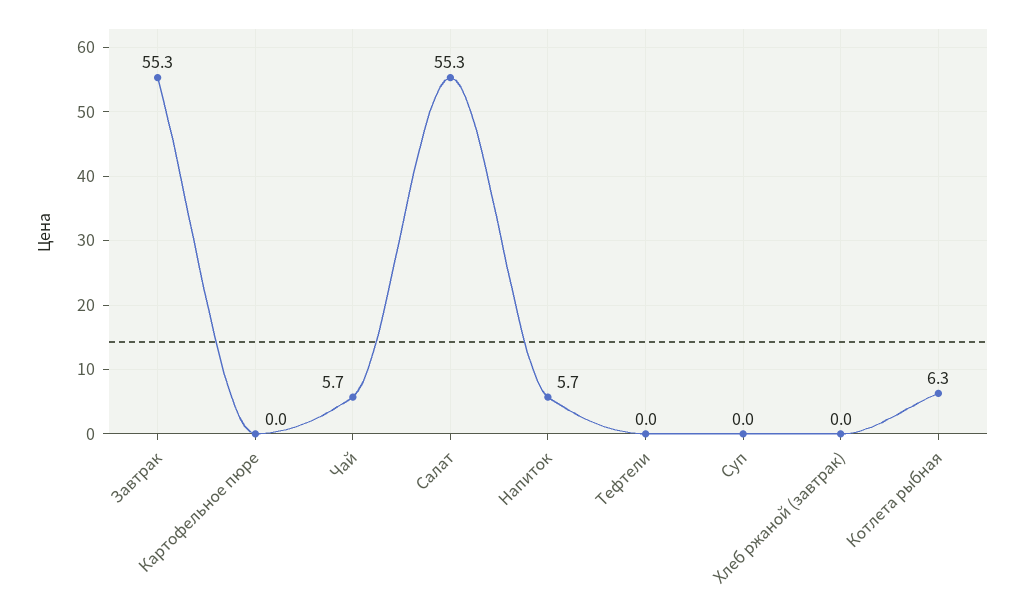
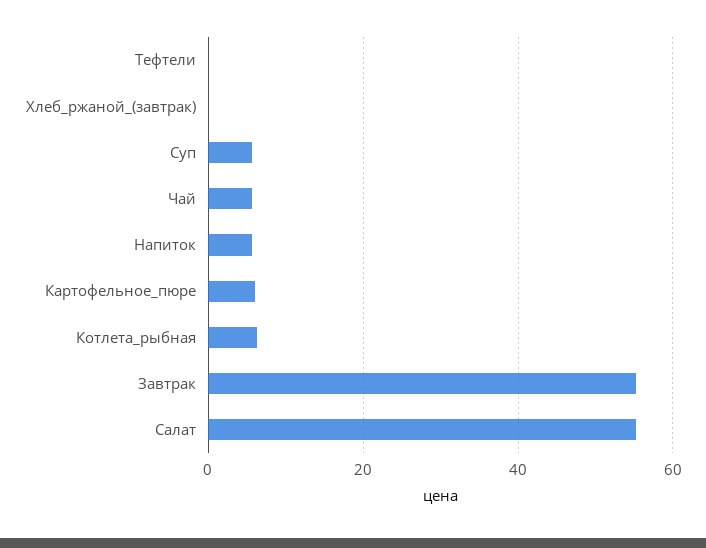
Картофельное пюре: 0 -> 6
Суп: 0 -> 6

